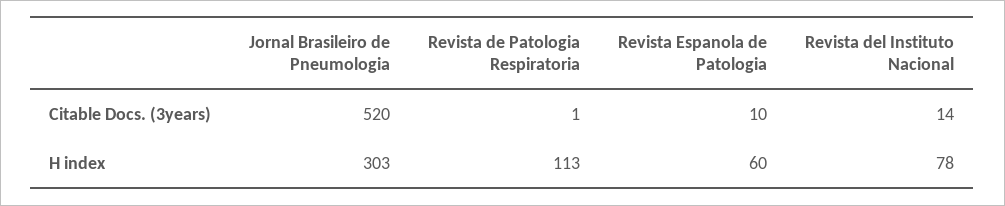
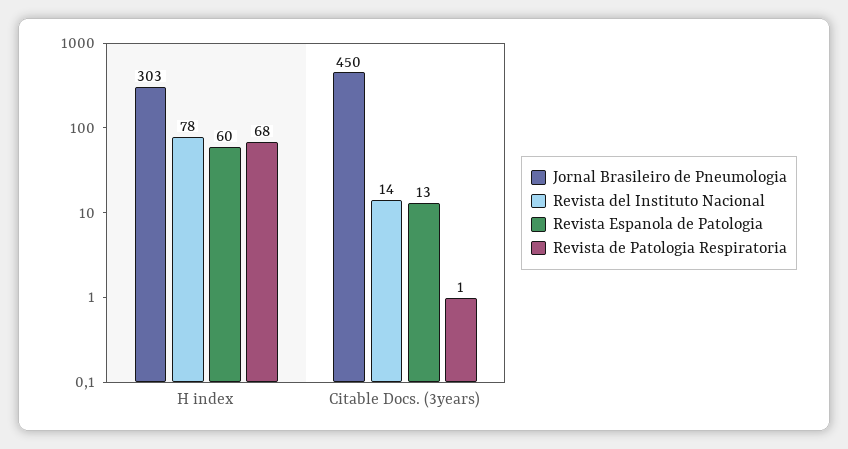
Jornal Brasileiro de Pneumologia, Citable Docs. (3years): 520 -> 450
Revista Espanola de Patologia, Citable Docs. (3years): 10 -> 13
Revista de Patologia Respiratoria, H index: 113 -> 68

